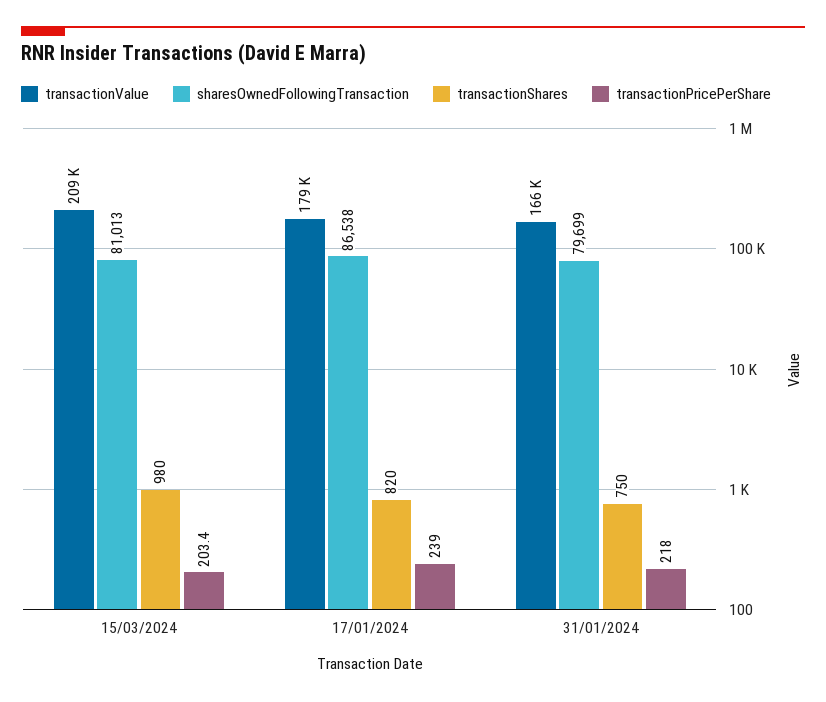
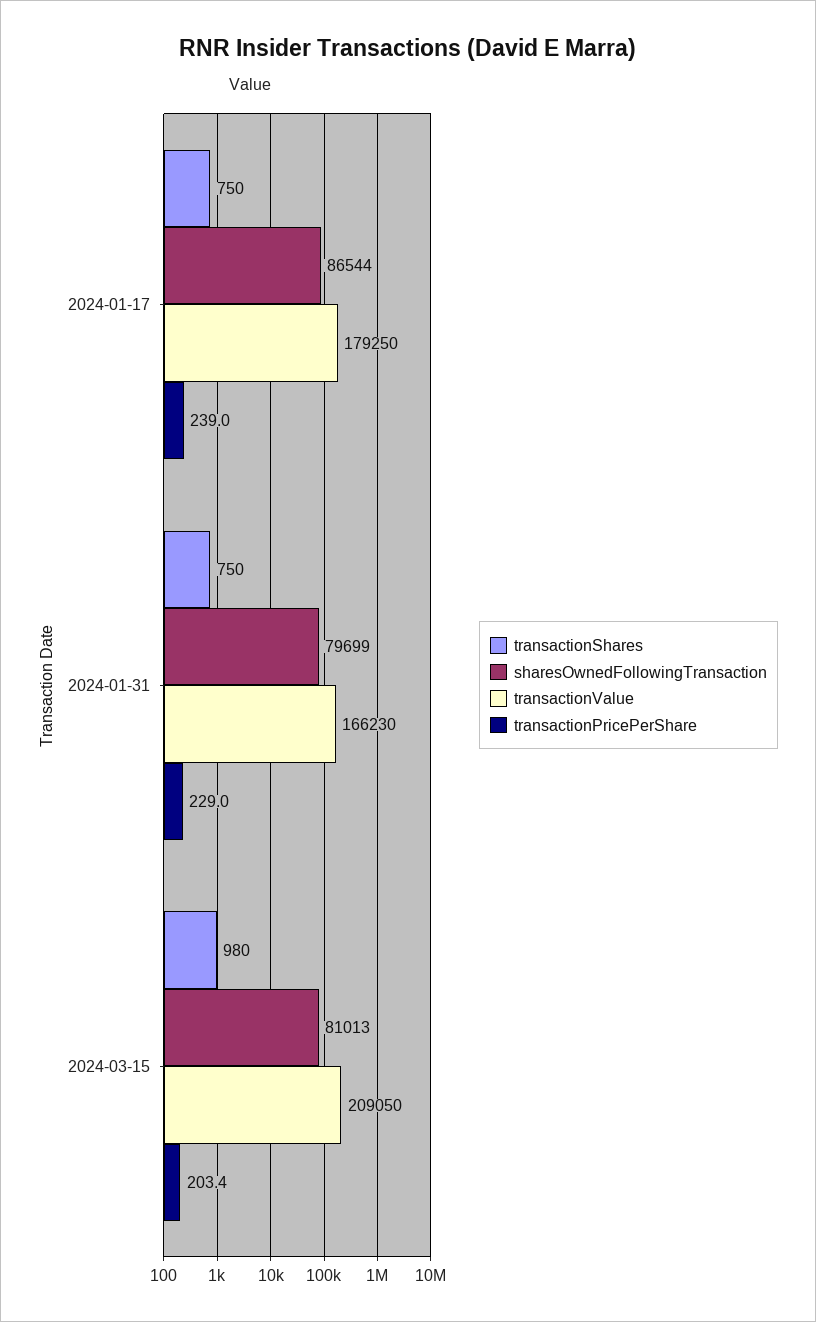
sharesOwnedFollowingTransaction, 17/01/2024: 86538 -> 86544
transactionShares, 17/01/2024: 820 -> 750
transactionPricePerShare, 31/01/2024: 218 -> 229

